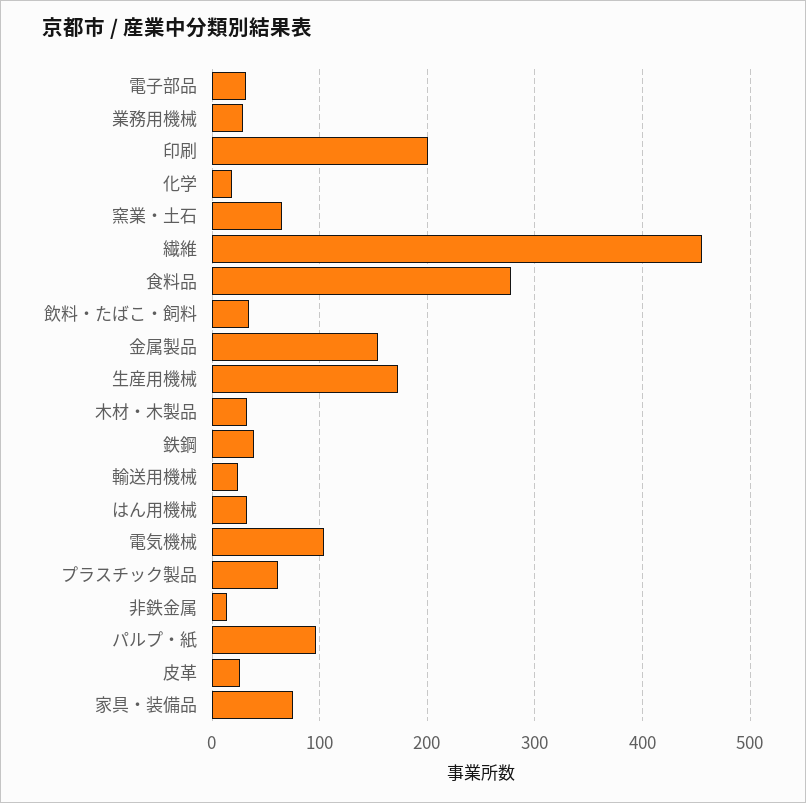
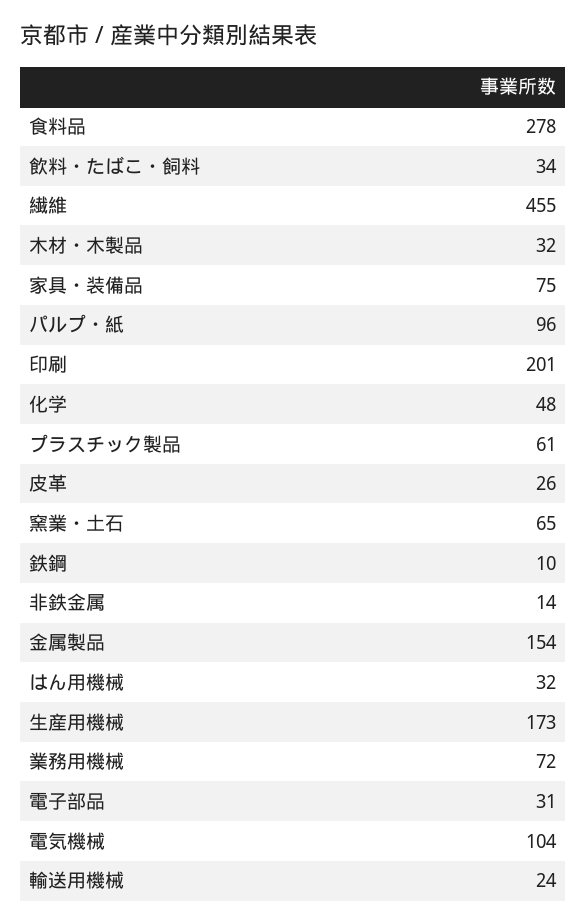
業務用機械: 30 -> 72
化学: 20 -> 48
鉄鋼: 40 -> 10

